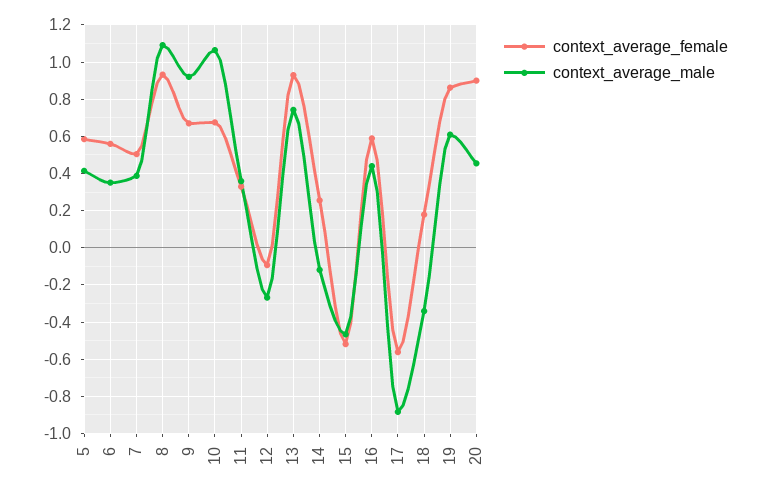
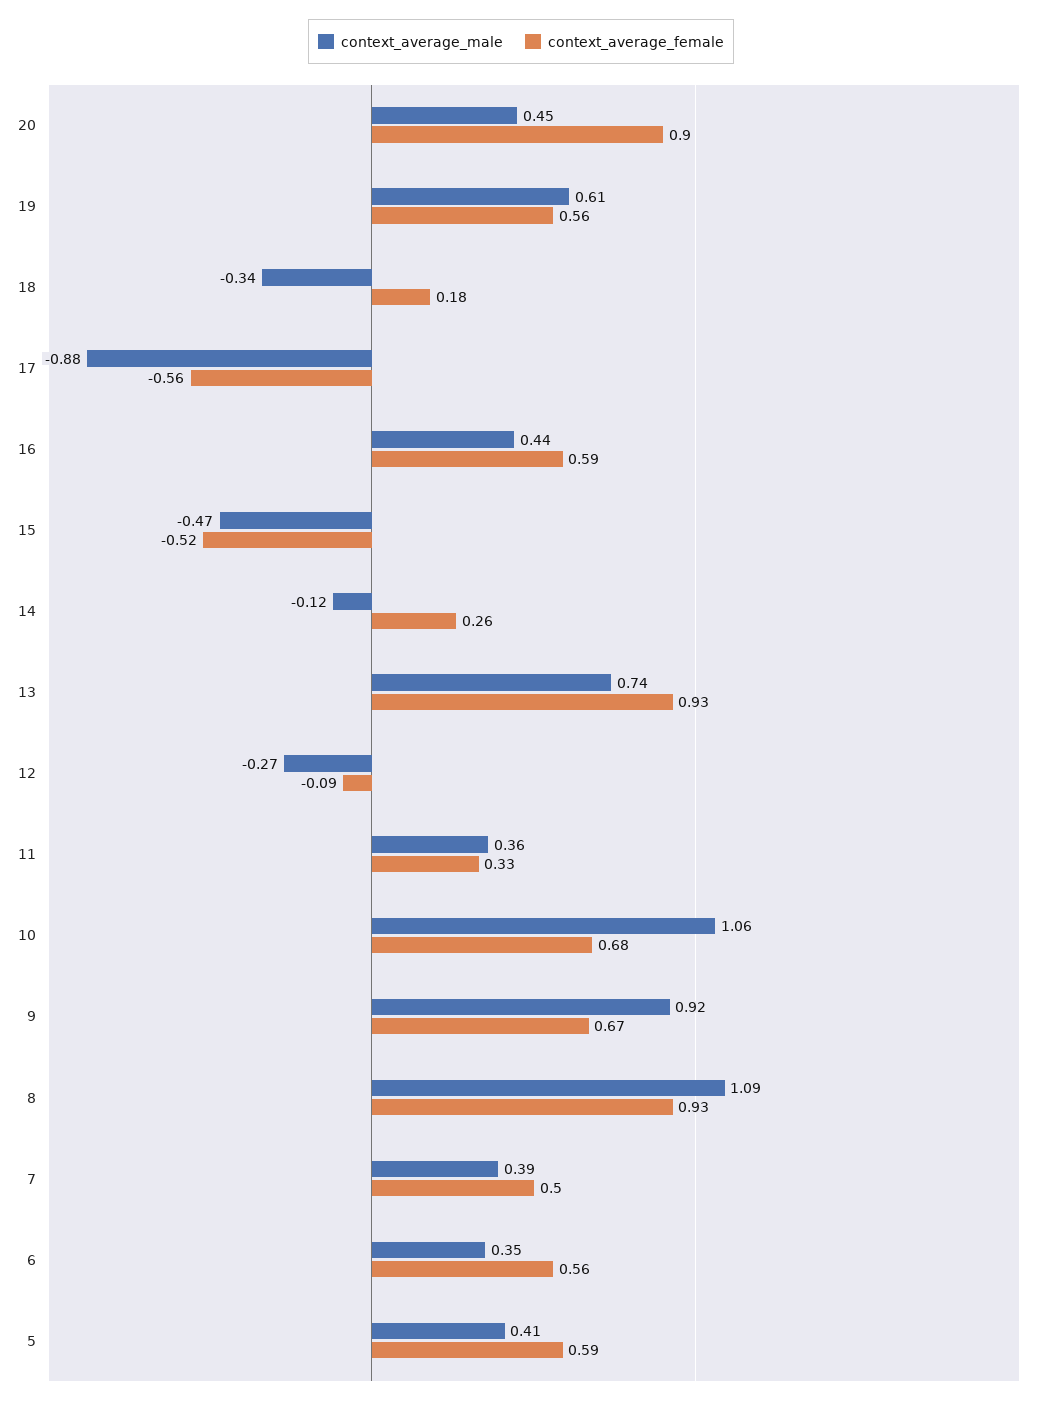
context_average_female, 19: 0.85 -> 0.56

